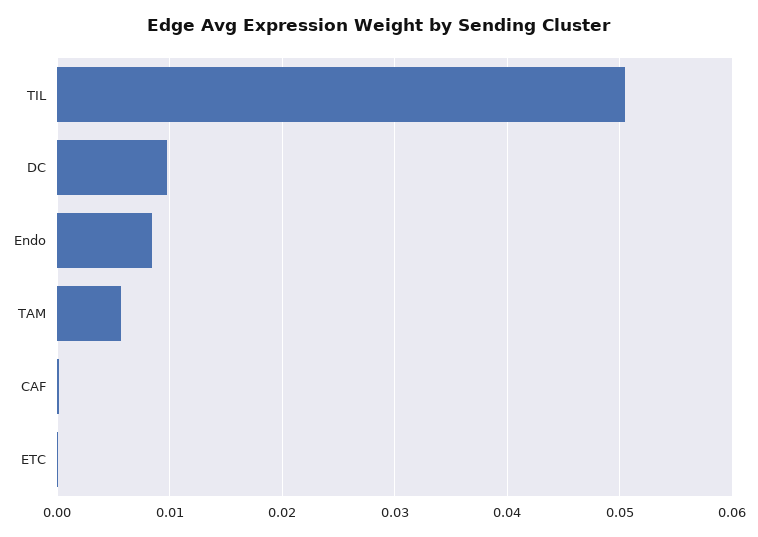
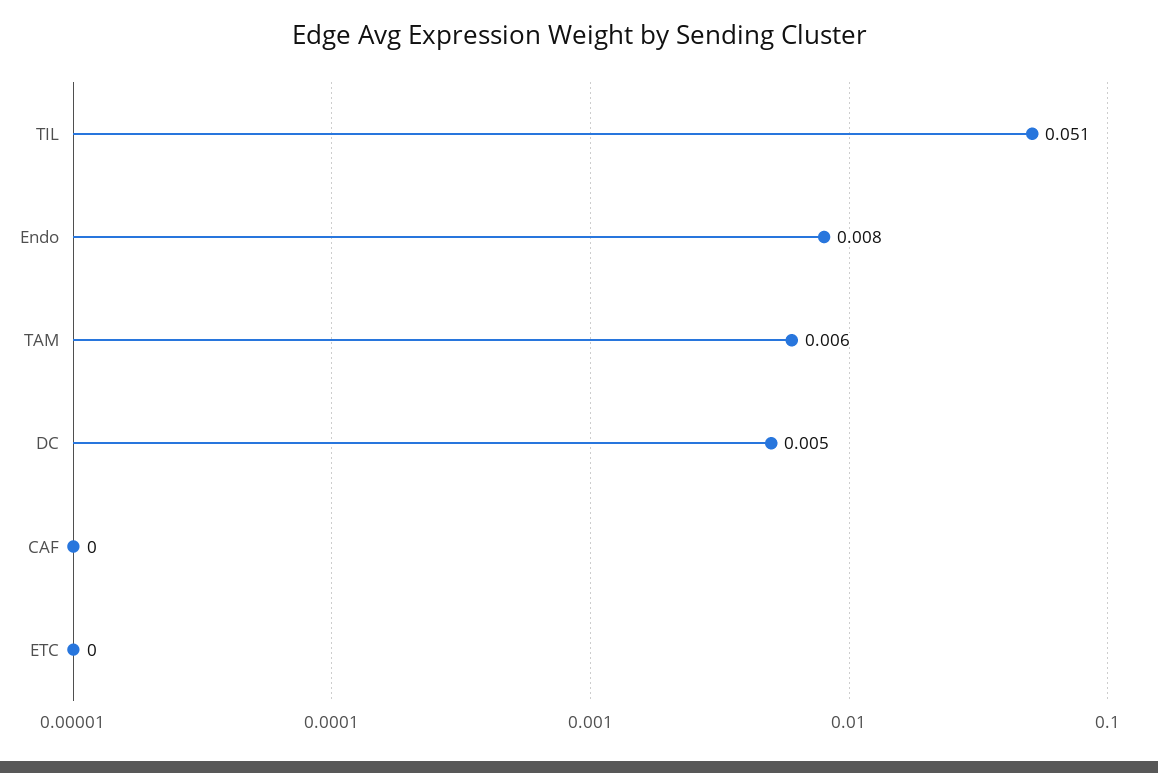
DC: 0.01 -> 0.005

